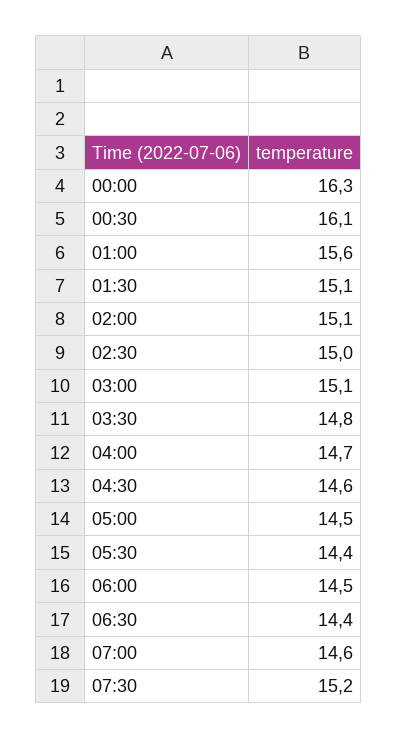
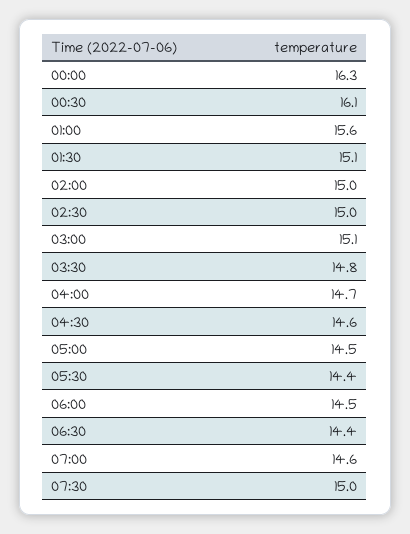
02:00: 15.1 -> 15
07:30: 15.2 -> 15

